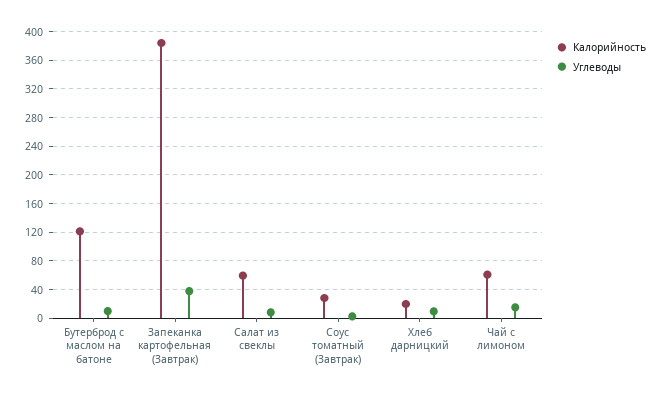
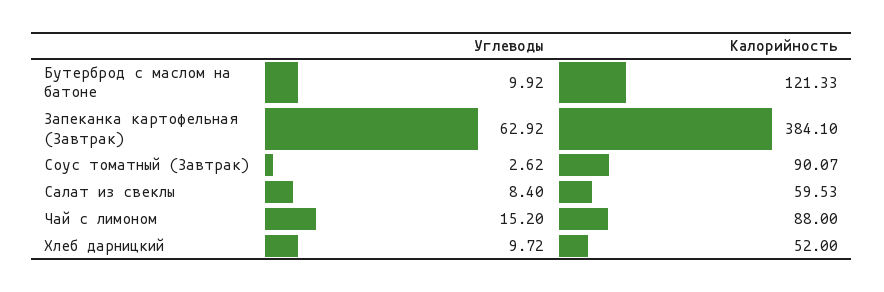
Углеводы, Запеканка картофельная (Завтрак): 40 -> 62.92
Калорийность, Соус томатный (Завтрак): 30 -> 90.07
Калорийность, Хлеб дарницкий: 20 -> 52
Калорийность, Чай с лимоном: 60 -> 88

